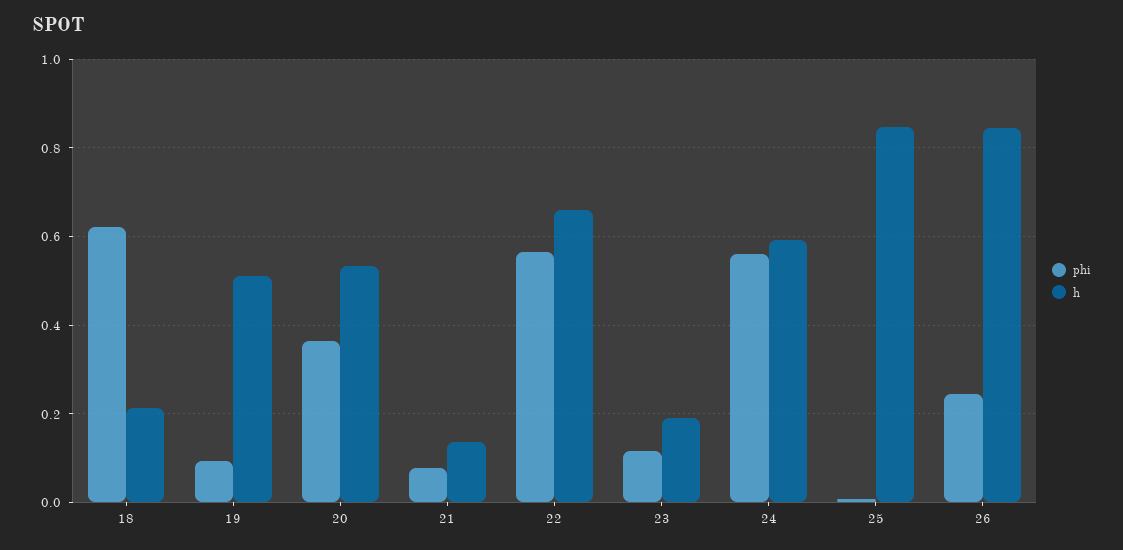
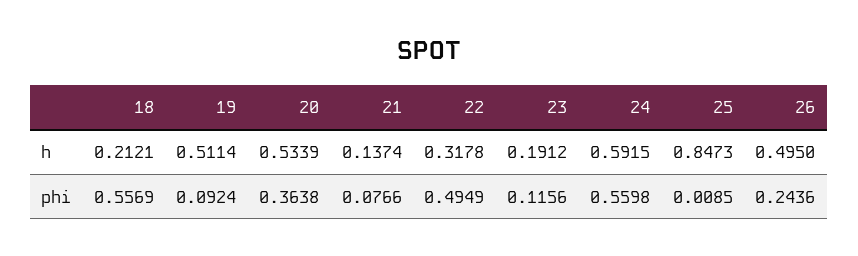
phi, 18: 0.62 -> 0.5569
phi, 22: 0.56 -> 0.4949
h, 22: 0.66 -> 0.3178
h, 26: 0.84 -> 0.495

